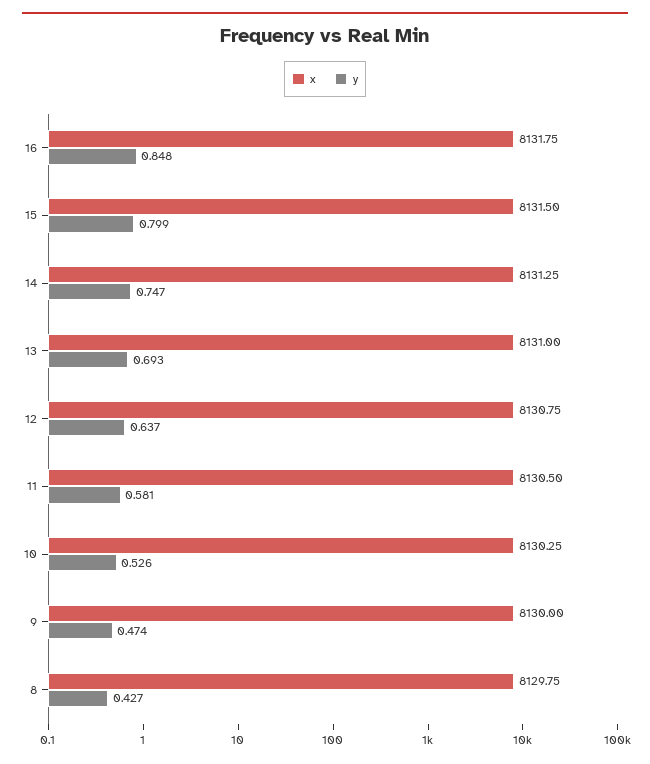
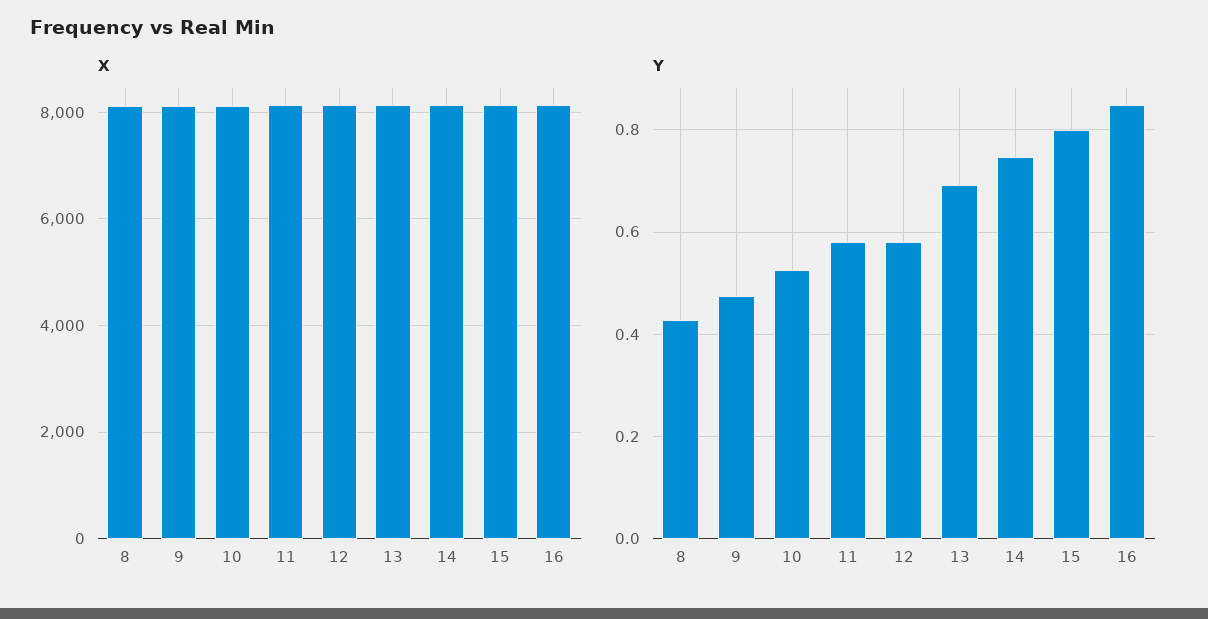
y, 12: 0.637 -> 0.58

